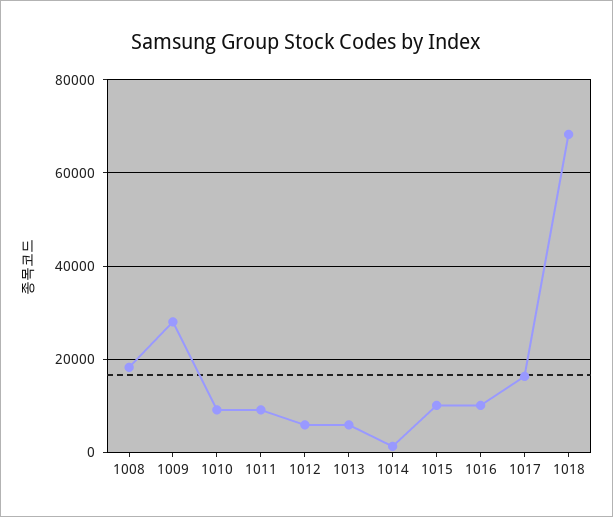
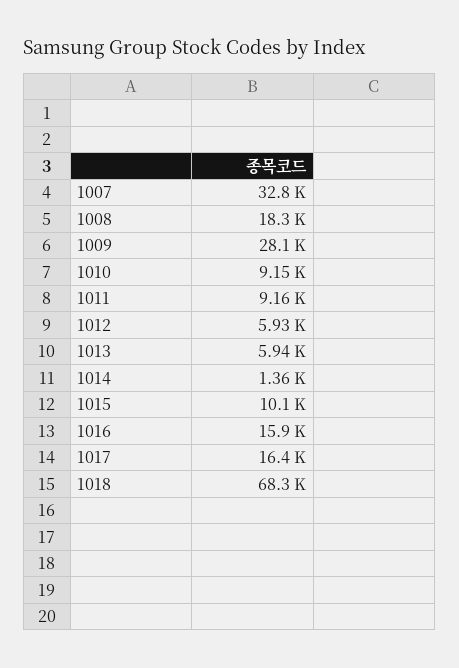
1016: 10000 -> 15900
1007: none -> 32800

